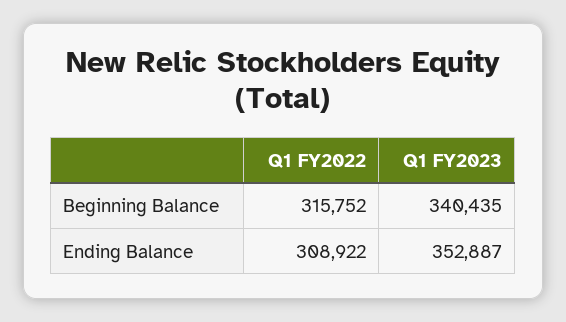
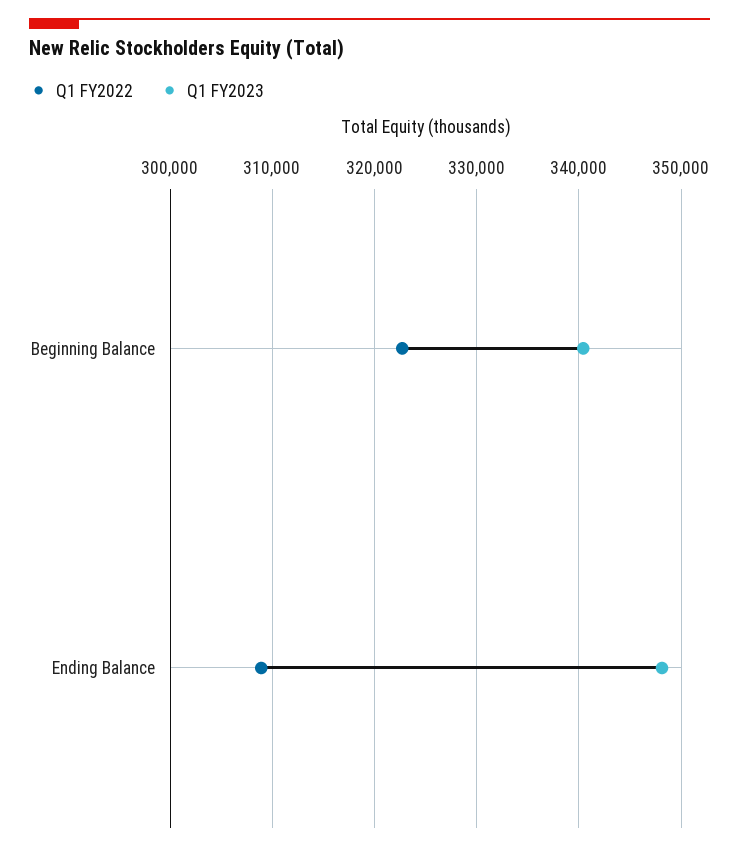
Q1 FY2022, Beginning Balance: 315752 -> 323000
Q1 FY2023, Ending Balance: 352887 -> 348000

